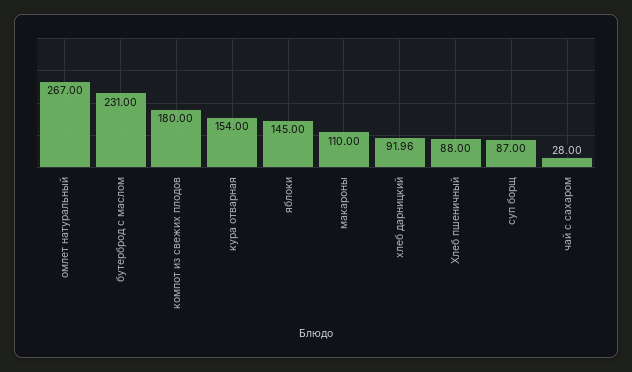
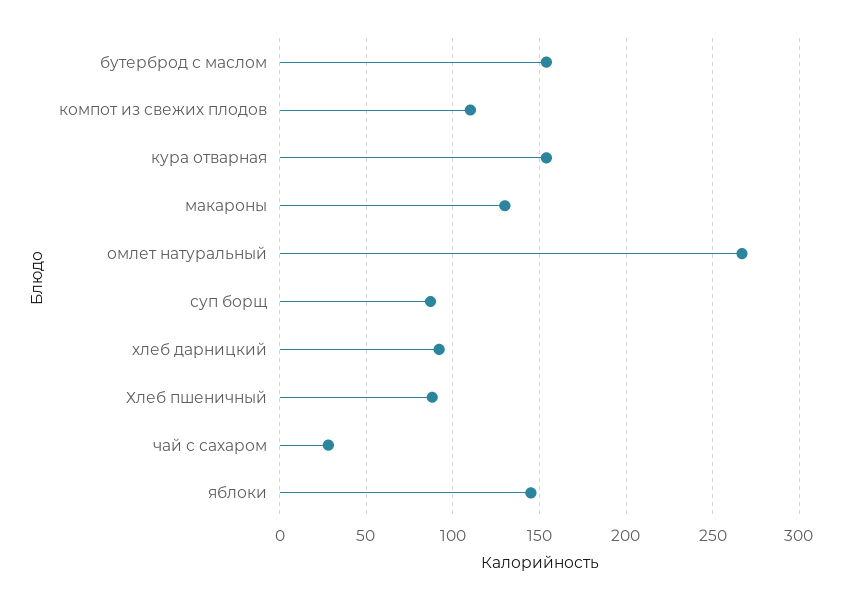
бутерброд с маслом: 231 -> 155
компот из свежих плодов: 180 -> 110
макароны: 110 -> 130

